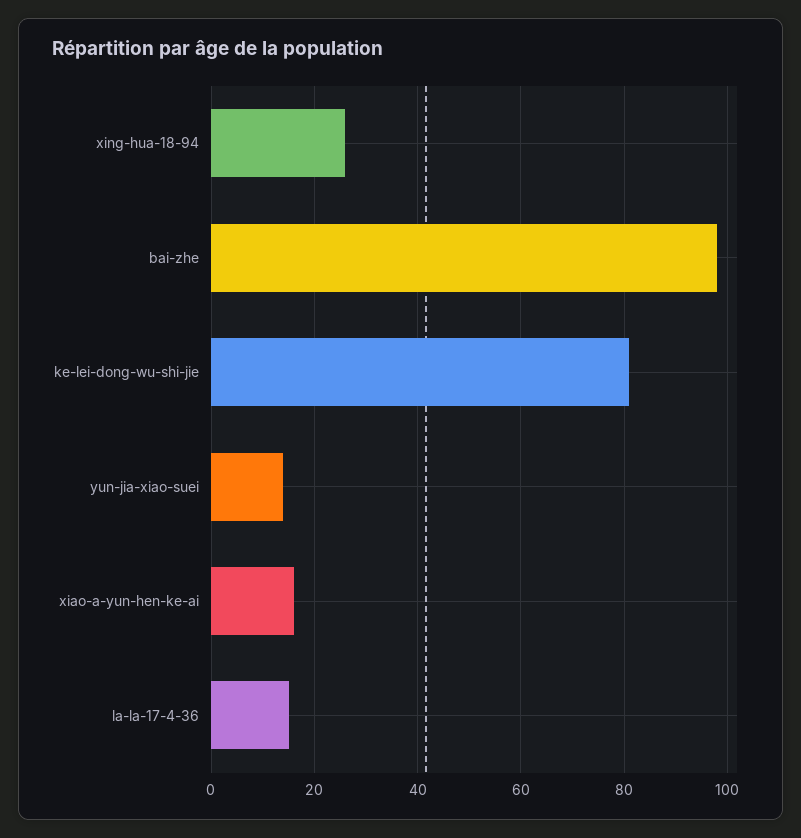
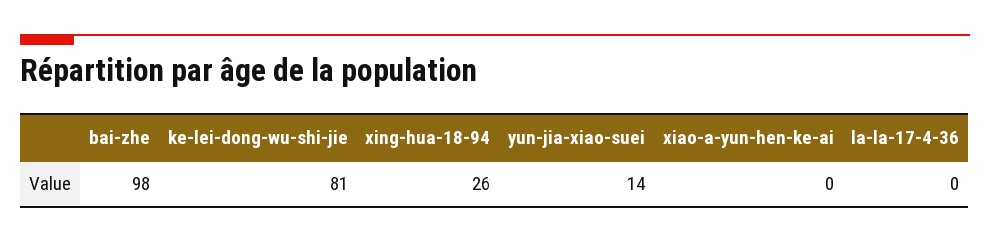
xiao-a-yun-hen-ke-ai: 15 -> 0
la-la-17-4-36: 15 -> 0

